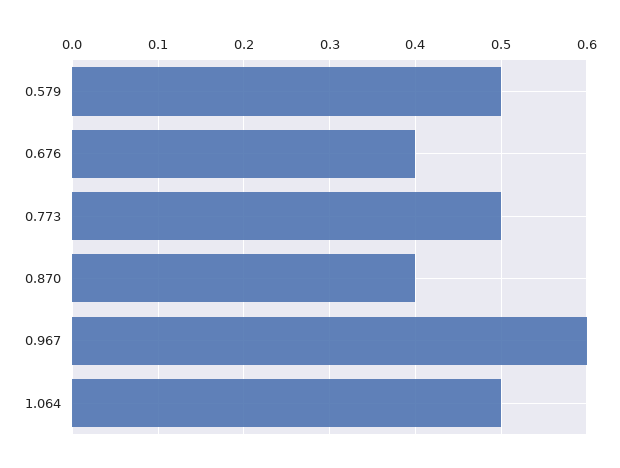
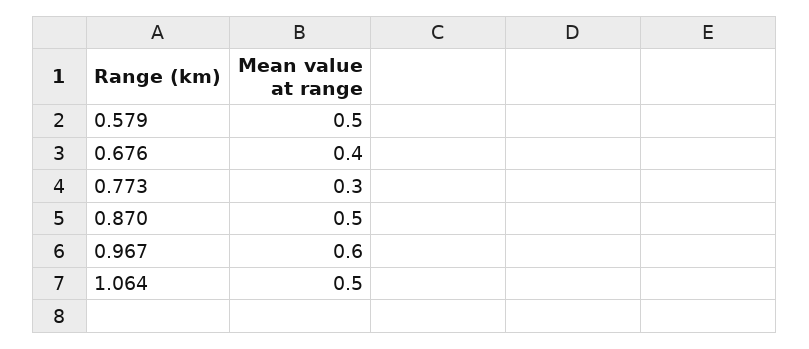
0.773: 0.5 -> 0.3
0.870: 0.4 -> 0.5

